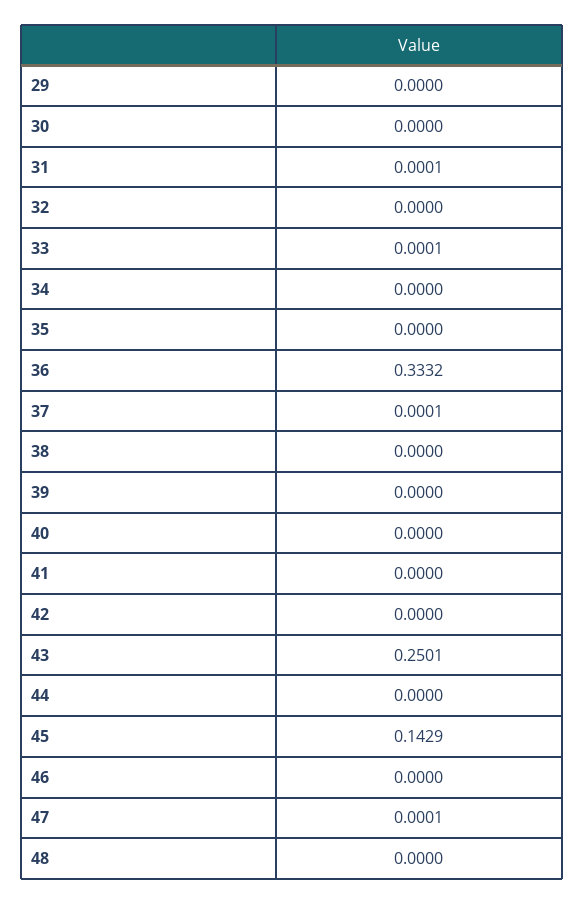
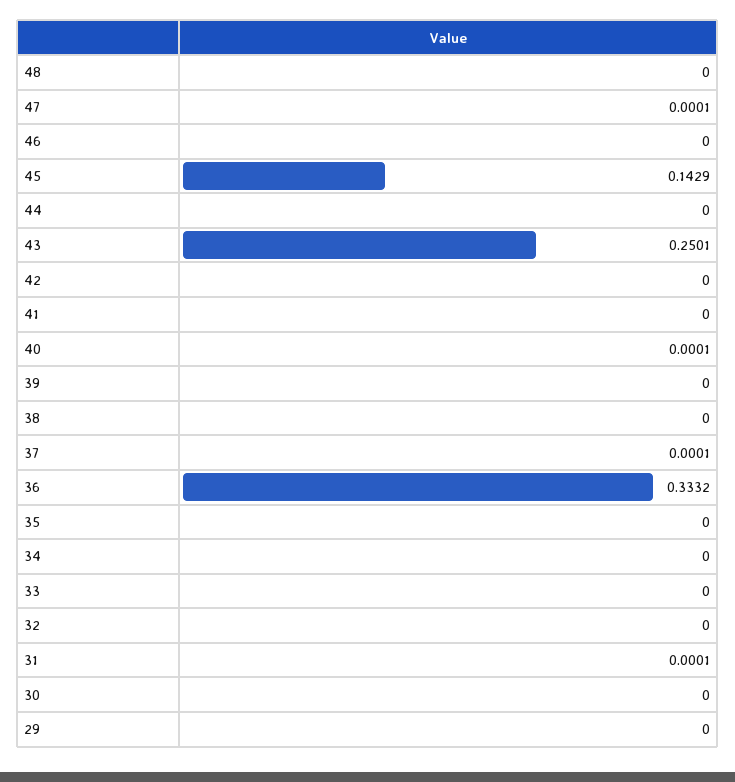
33: 0.0001 -> 0
40: 0 -> 0.0001

